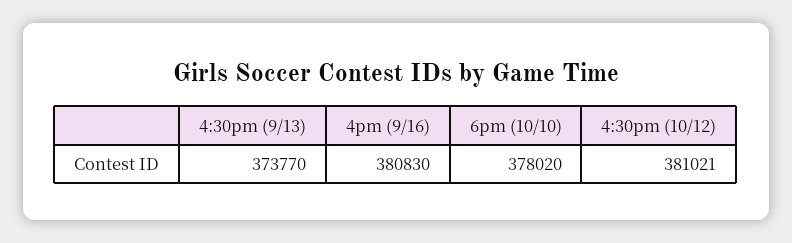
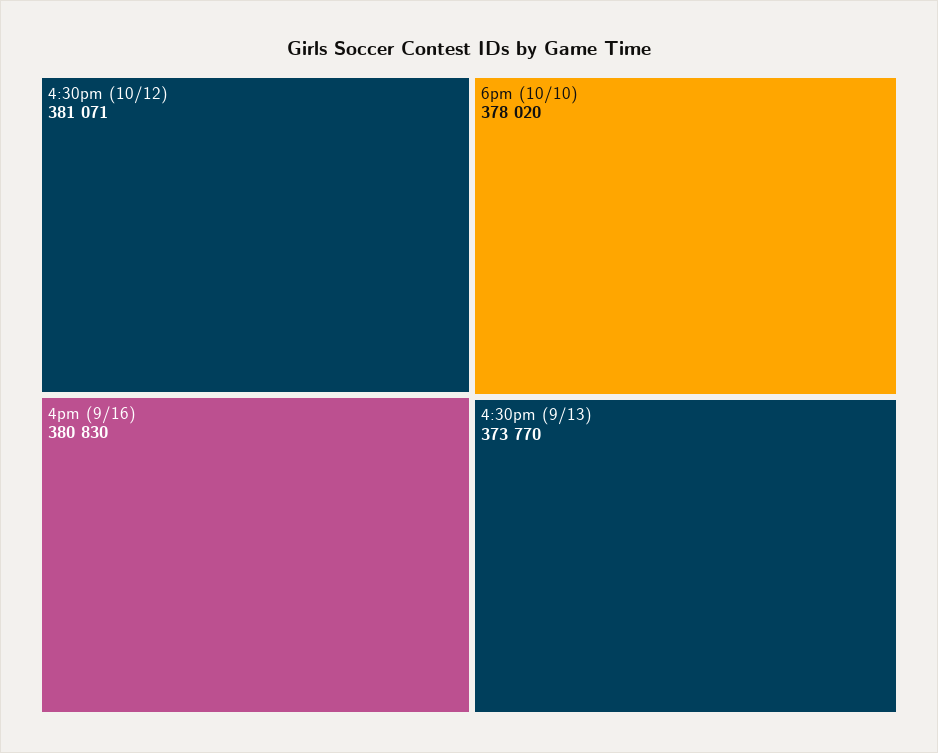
4:30pm (10/12): 381021 -> 381071

